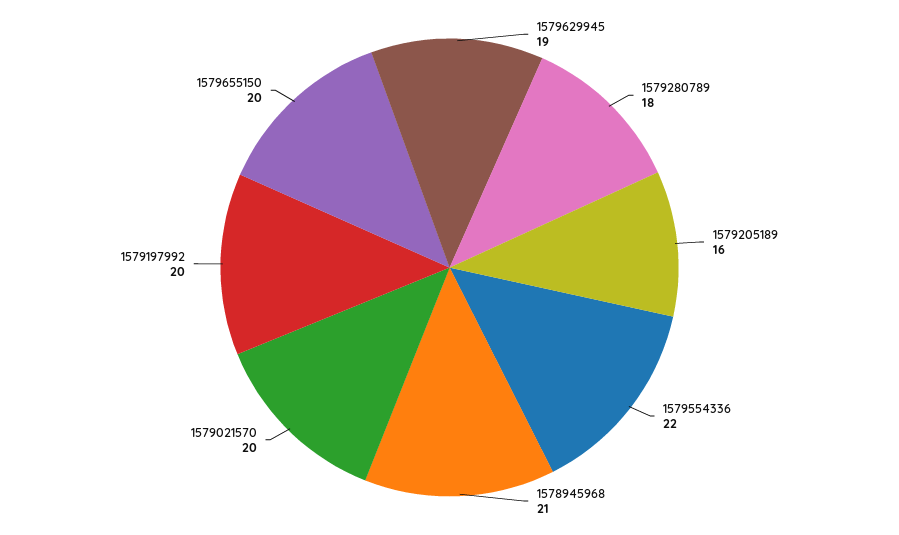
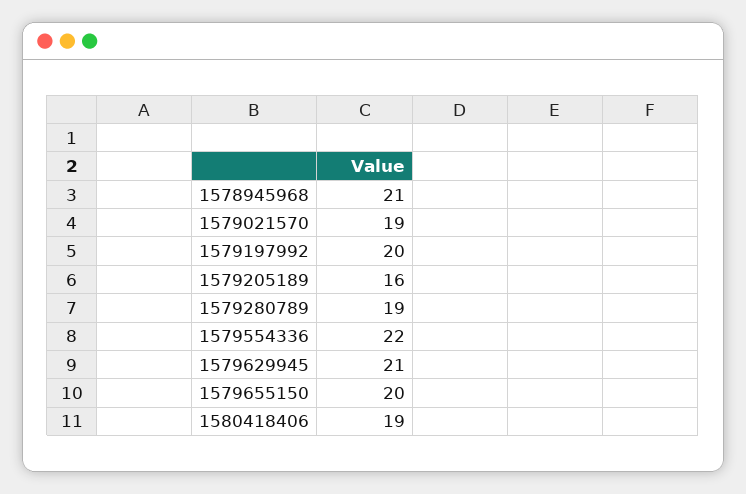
1579629945: 19 -> 21
1579280789: 18 -> 19
1579021570: 20 -> 19
1580418406: none -> 19

